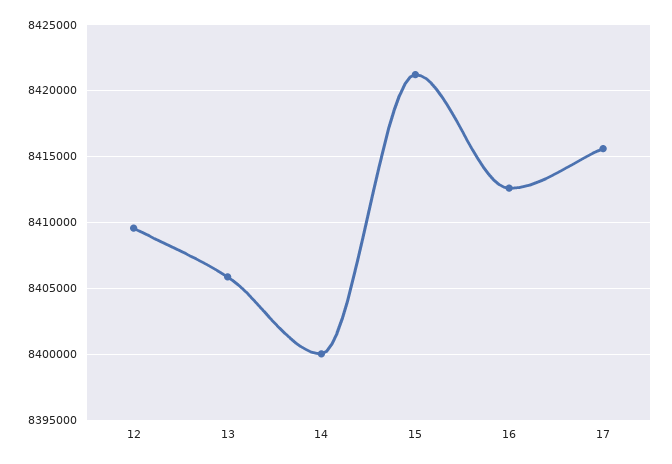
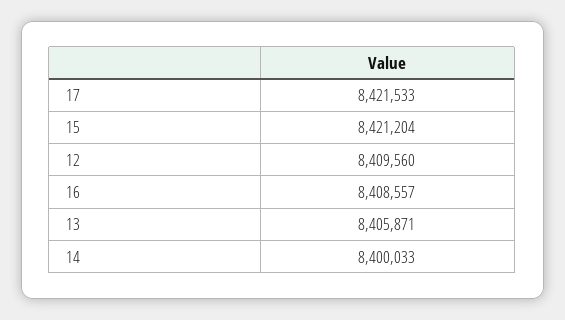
16: 8412500 -> 8408557
17: 8415500 -> 8421533

